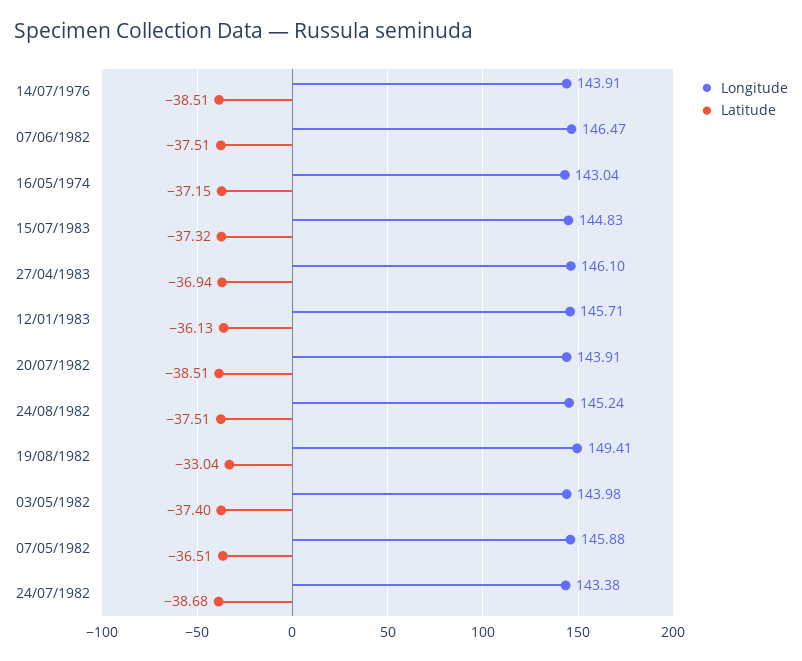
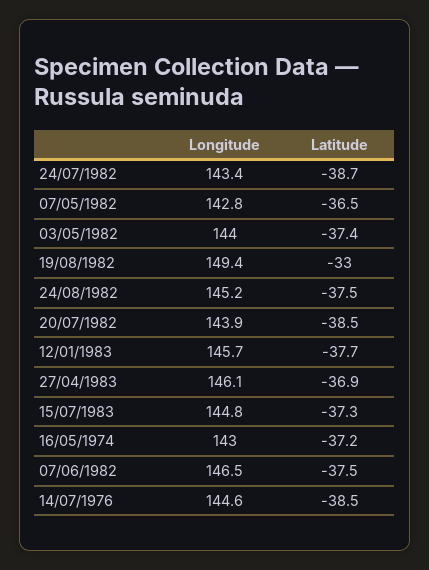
Longitude, 14/07/1976: 143.91 -> 144.6
Latitude, 12/01/1983: -36.13 -> -37.7
Longitude, 07/05/1982: 145.88 -> 142.8

